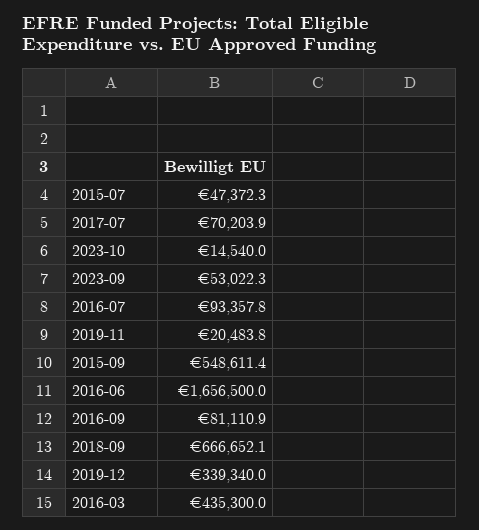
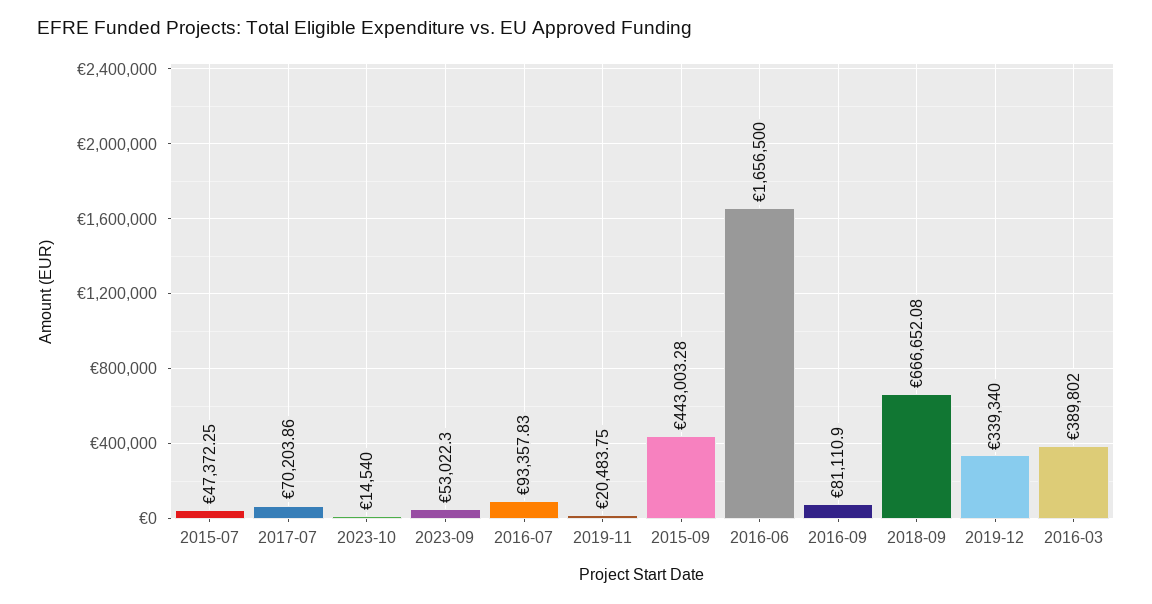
2015-09: 548611.4 -> 443003.28
2016-03: 435300 -> 389802

